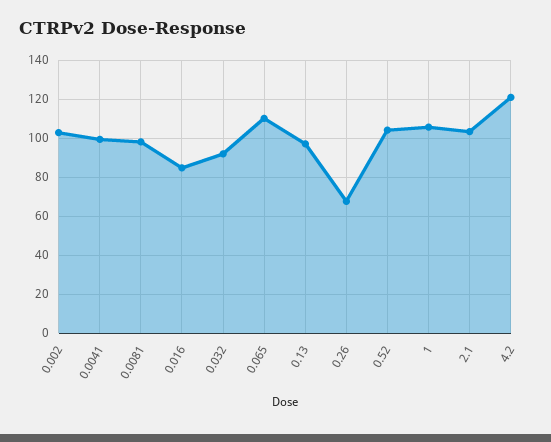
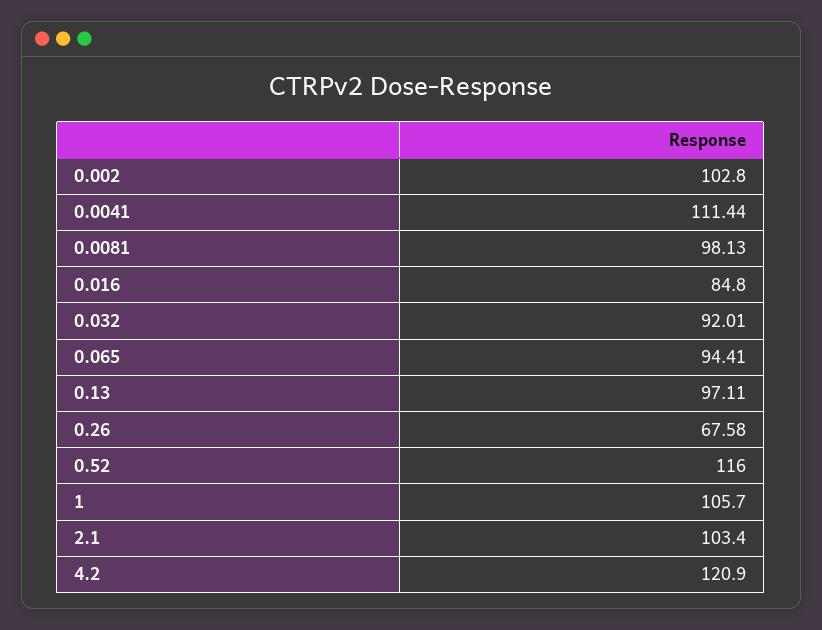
0.0041: 100 -> 111.44
0.065: 110 -> 94.41
0.52: 105 -> 116

